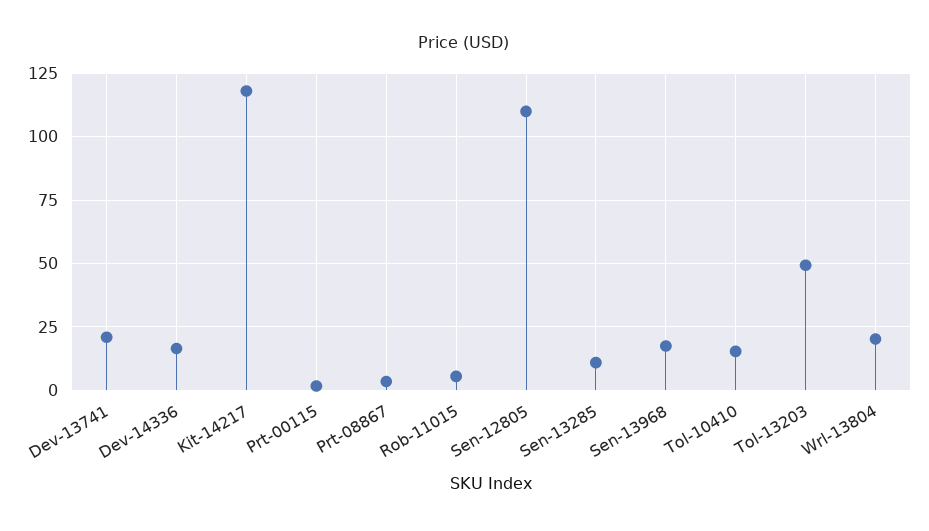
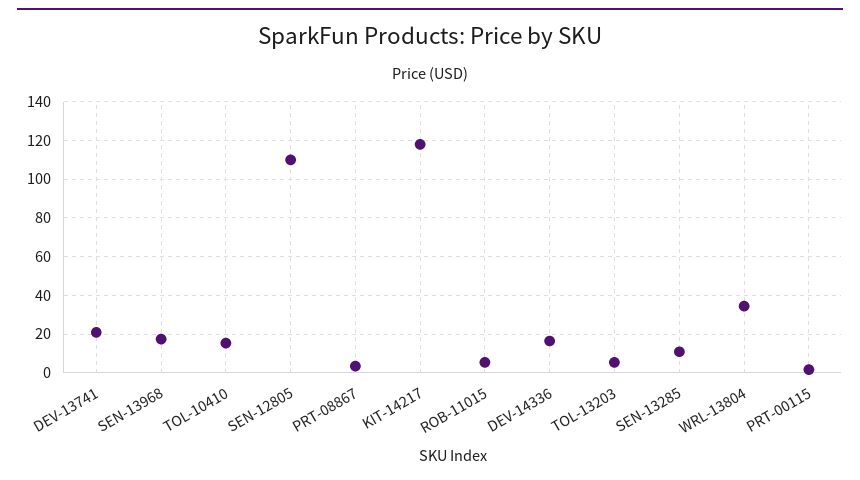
Tol-13203: 50 -> 5
Wrl-13804: 20 -> 35

